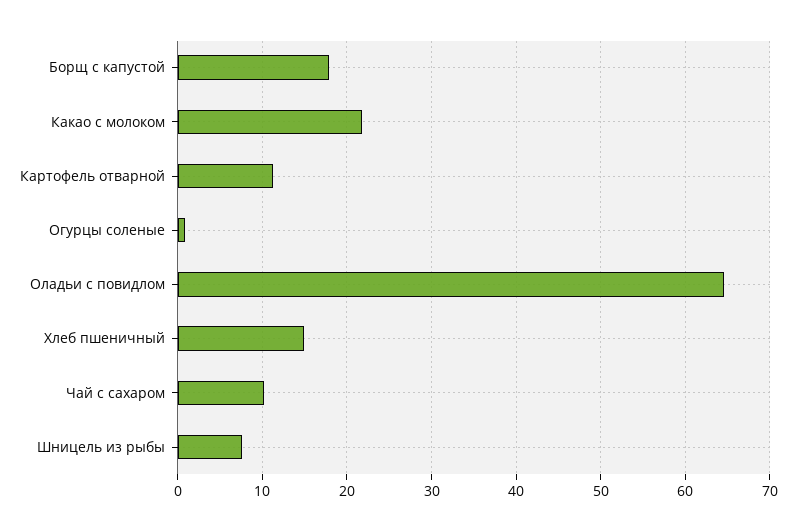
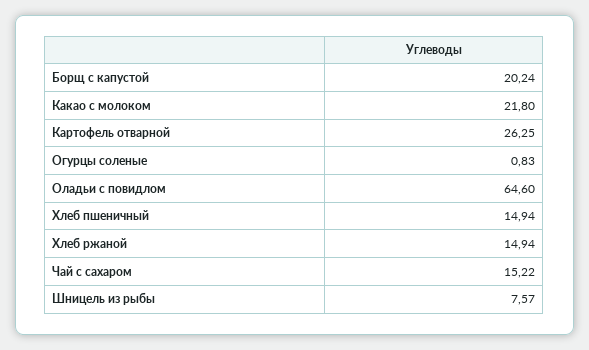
Борщ с капустой: 18 -> 20.24
Картофель отварной: 11 -> 26.25
Чай с сахаром: 10 -> 15.22
Хлеб ржаной: none -> 14.94

